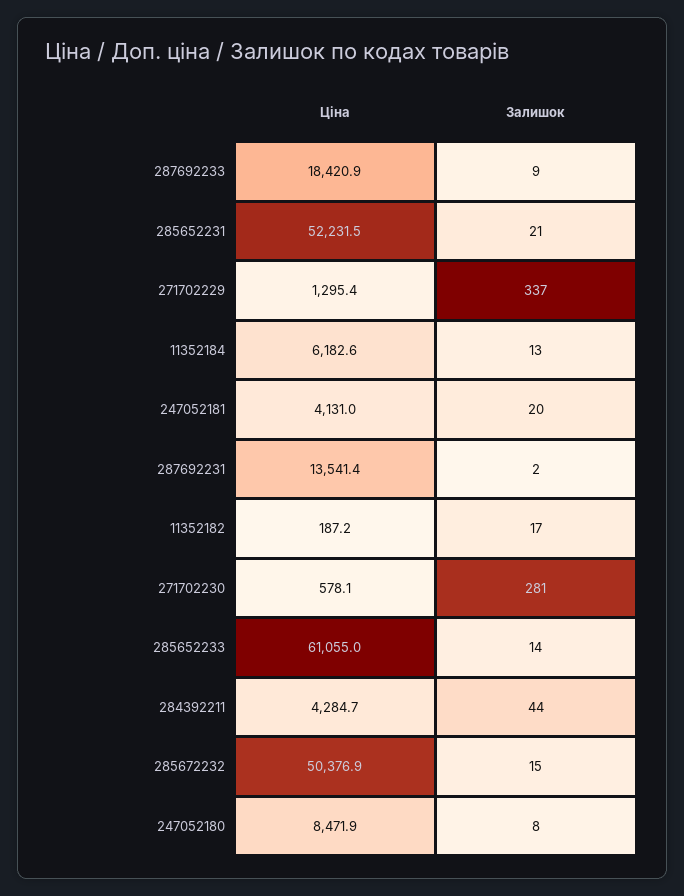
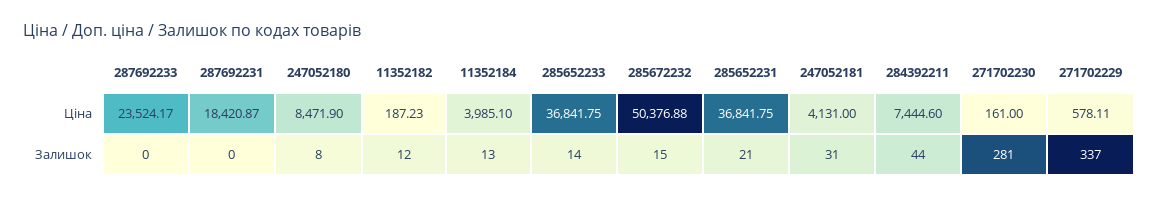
Ціна, 287692233: 18420.9 -> 23524.17
Залишок, 287692233: 9 -> 0
Ціна, 285652231: 52231.5 -> 36841.75
Ціна, 271702229: 1295.4 -> 578.11
Ціна, 11352184: 6182.6 -> 3985.1
Залишок, 247052181: 20 -> 31
Ціна, 287692231: 13541.4 -> 18420.87
Залишок, 287692231: 2 -> 0
Залишок, 11352182: 17 -> 12
Ціна, 271702230: 578.1 -> 161
Ціна, 285652233: 61055 -> 36841.75
Ціна, 284392211: 4284.7 -> 7444.6

